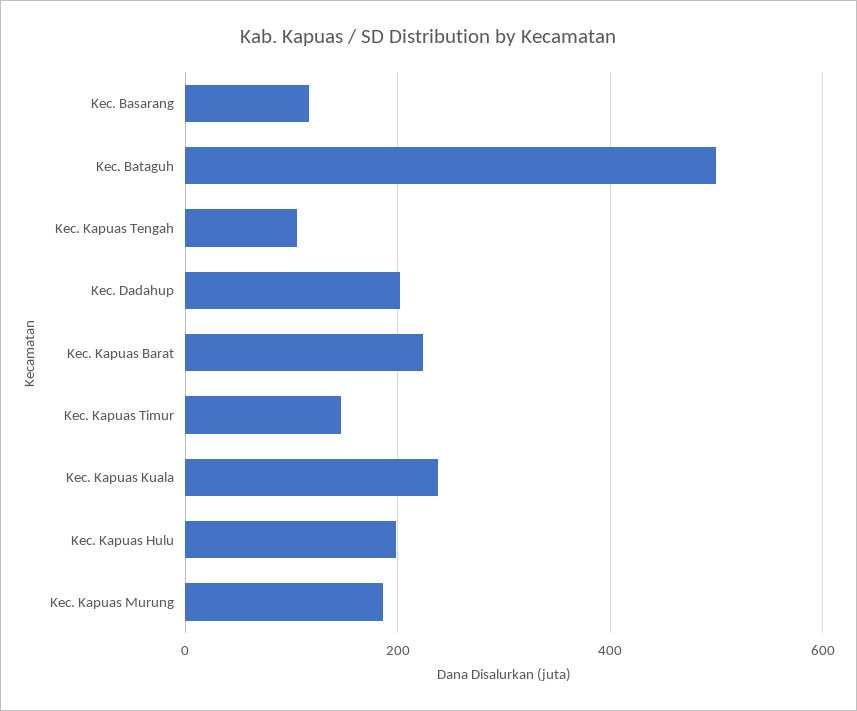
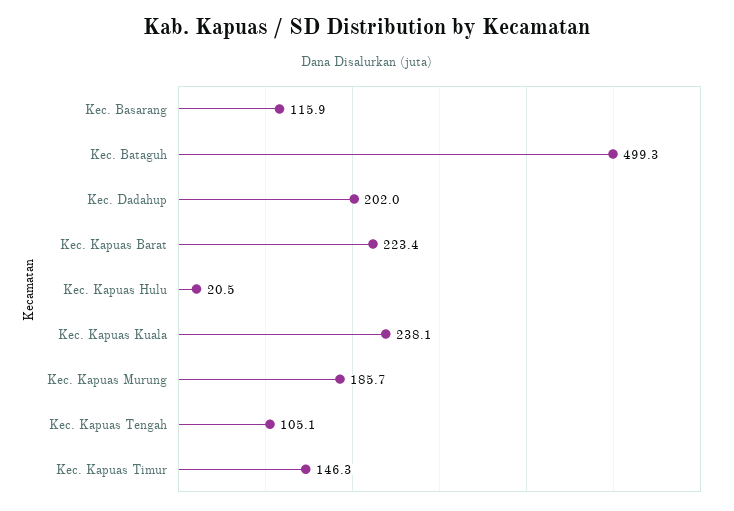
Kec. Kapuas Hulu: 200 -> 20.5

